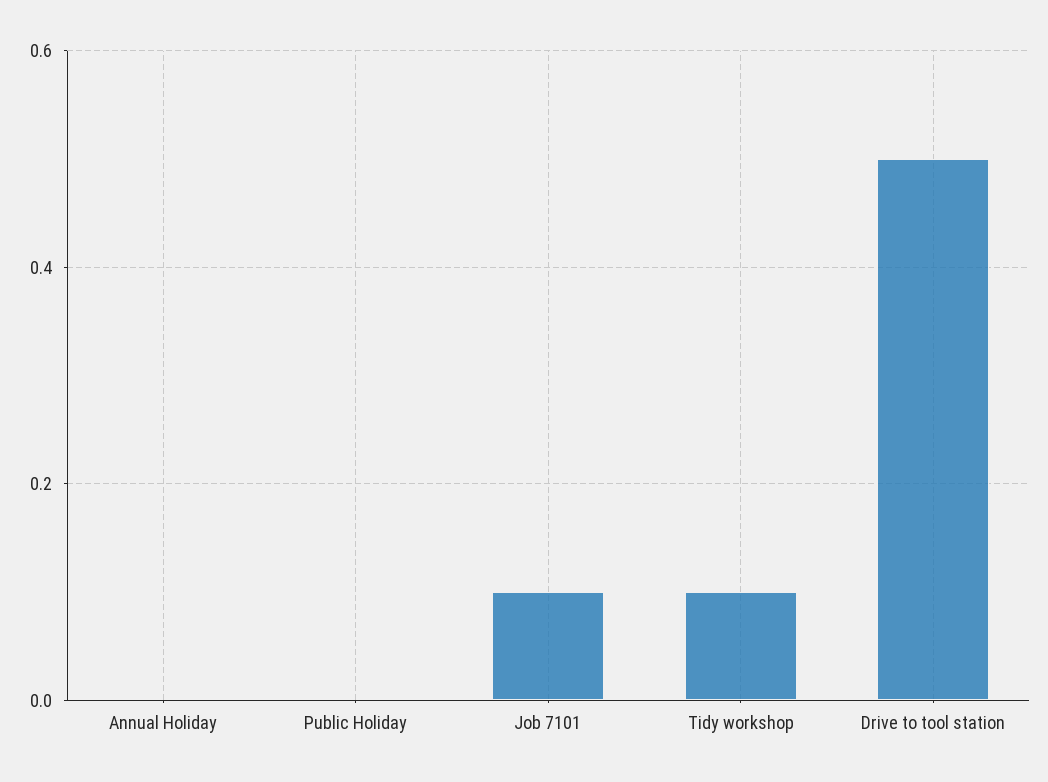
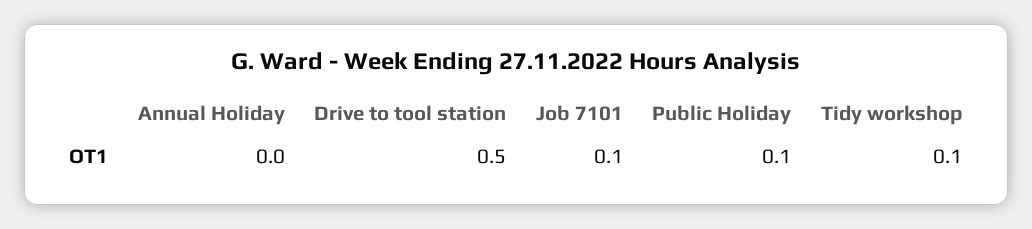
Public Holiday: 0 -> 0.1

